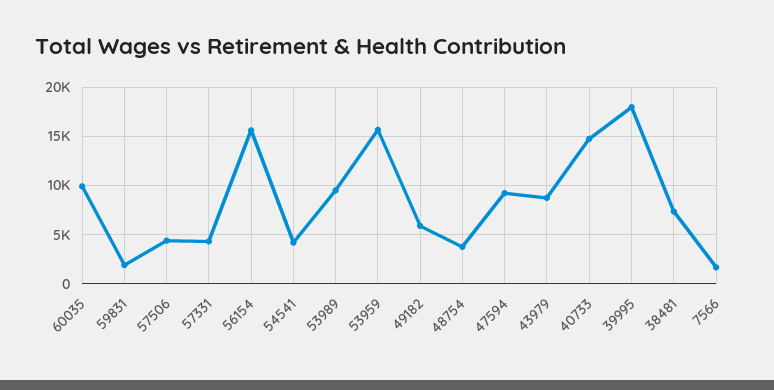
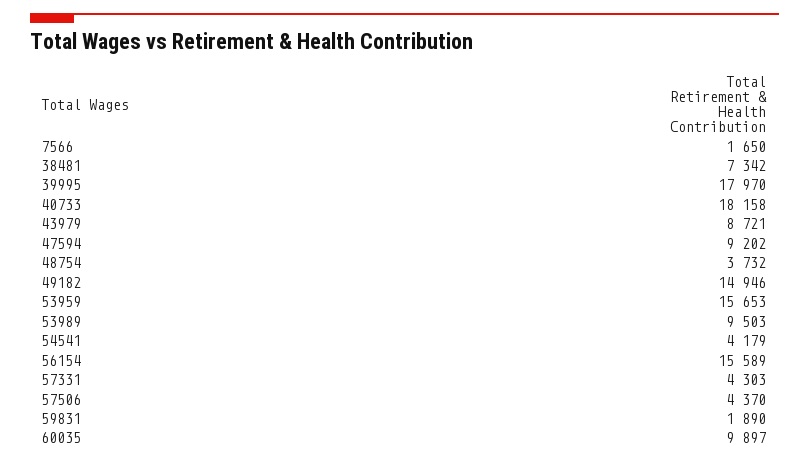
49182: 6000 -> 14946
40733: 15000 -> 18158

